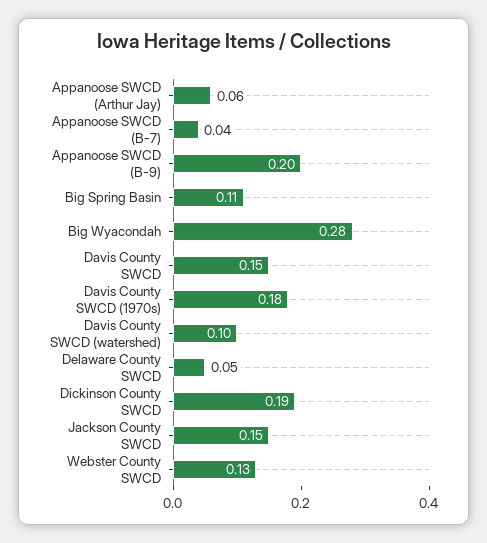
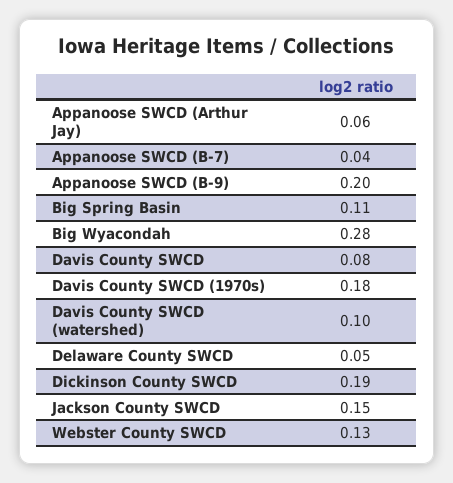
Davis County SWCD: 0.15 -> 0.08

